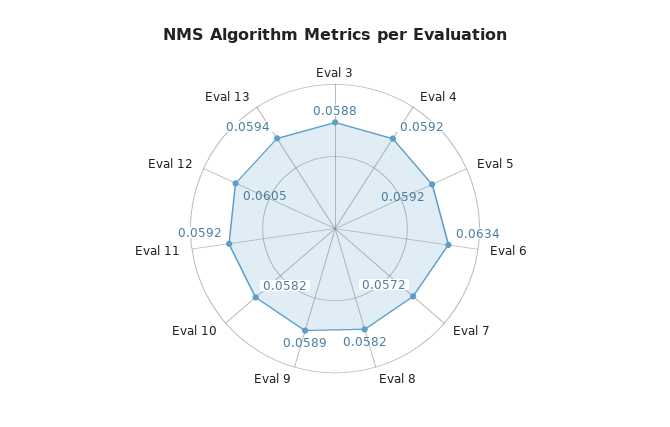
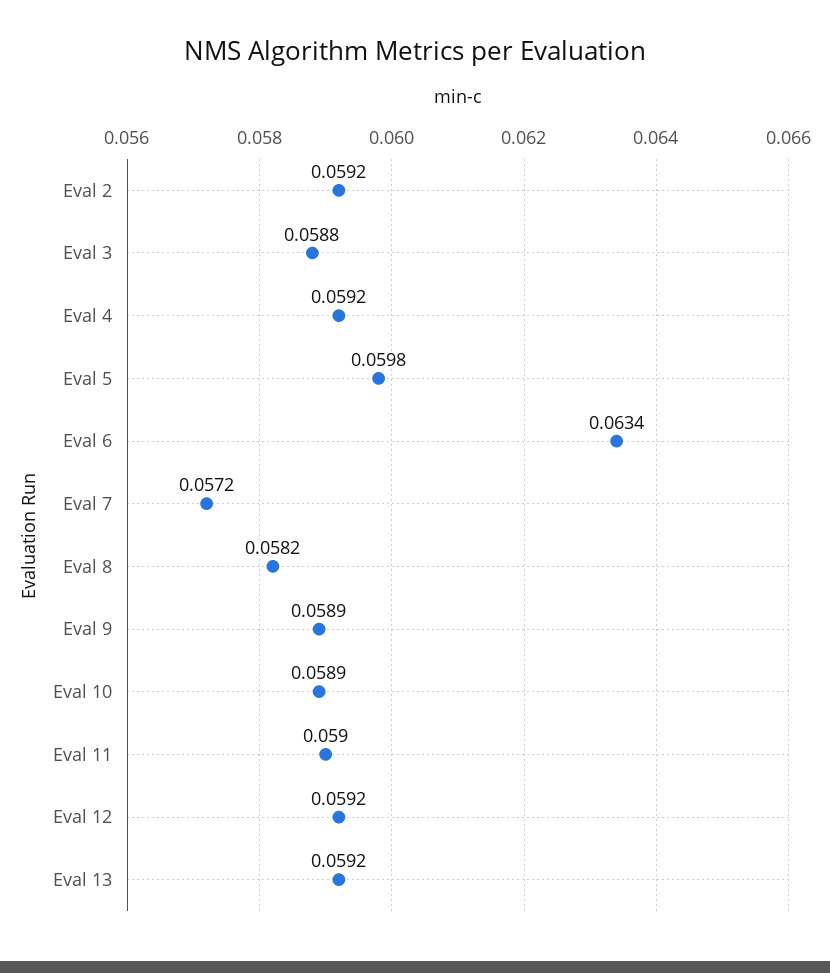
Eval 5: 0.0592 -> 0.0598
Eval 10: 0.0582 -> 0.0589
Eval 11: 0.0592 -> 0.059
Eval 12: 0.0605 -> 0.0592
Eval 13: 0.0594 -> 0.0592
Eval 2: none -> 0.0592

